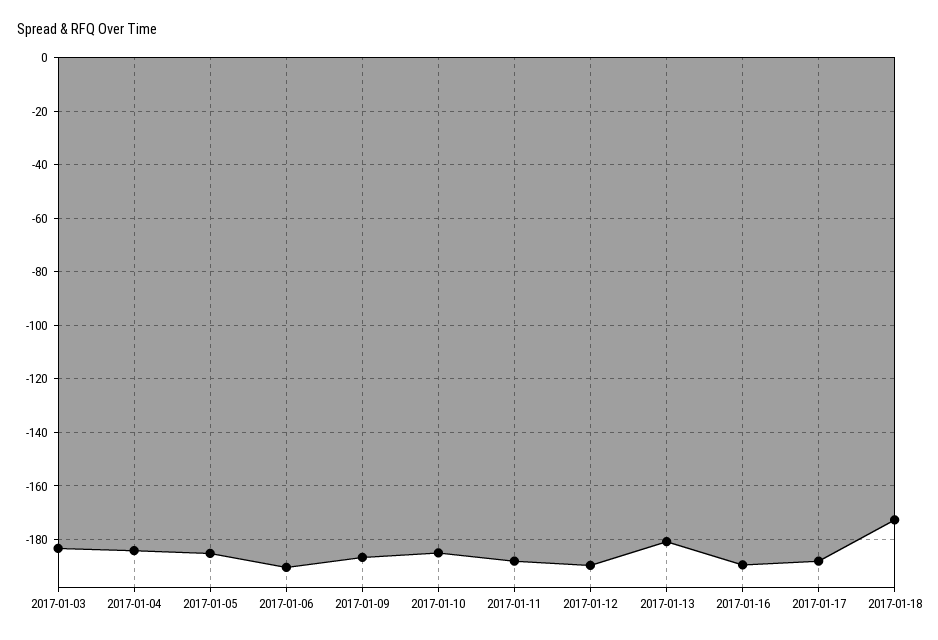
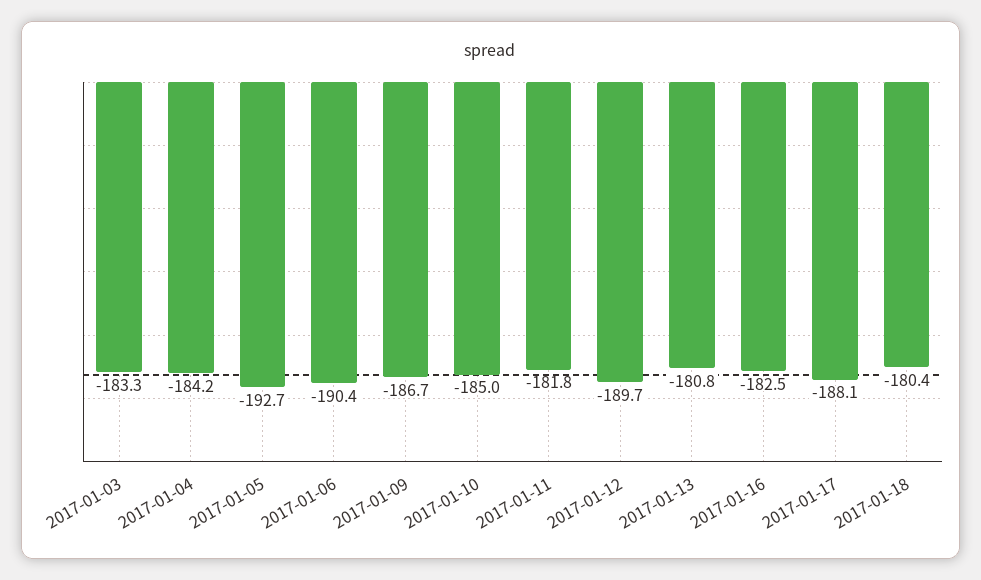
2017-01-05: -185 -> -192.7
2017-01-11: -187.5 -> -181.8
2017-01-16: -190 -> -182.5
2017-01-18: -172.5 -> -180.4

